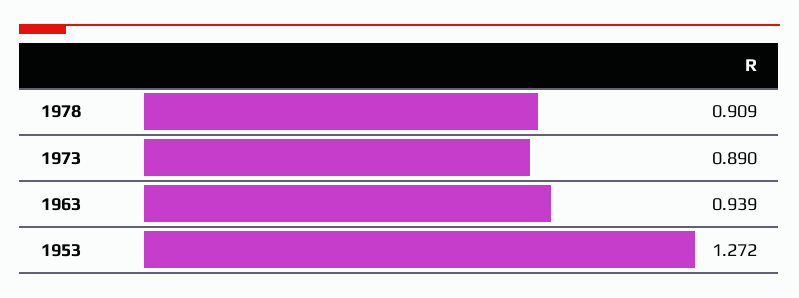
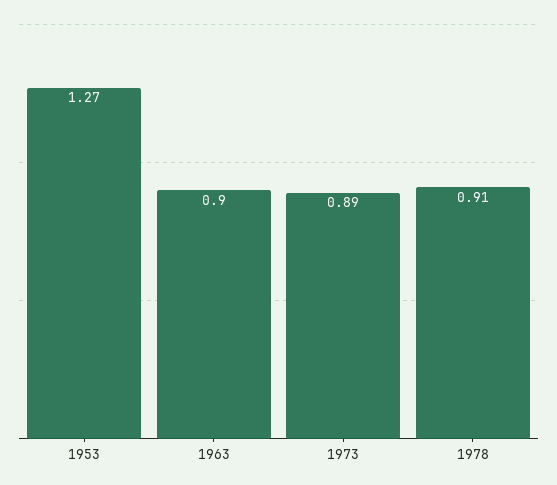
1963: 0.939 -> 0.9

